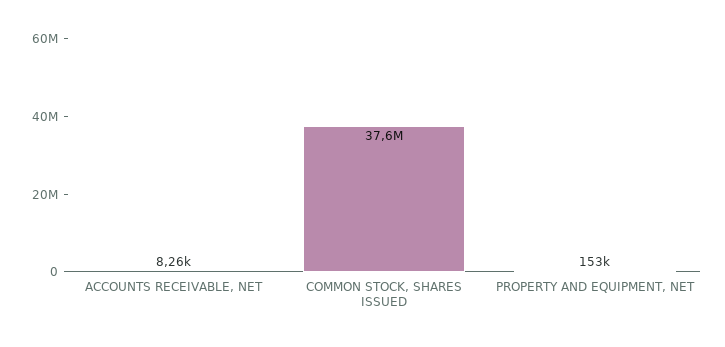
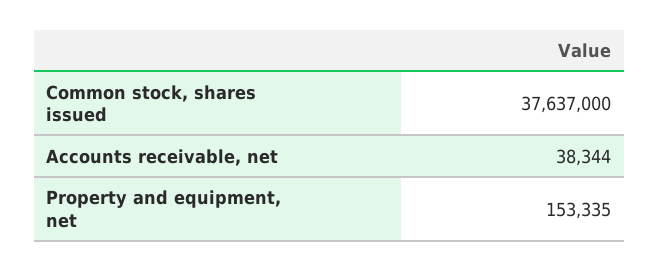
ACCOUNTS RECEIVABLE, NET: 8260 -> 38344

